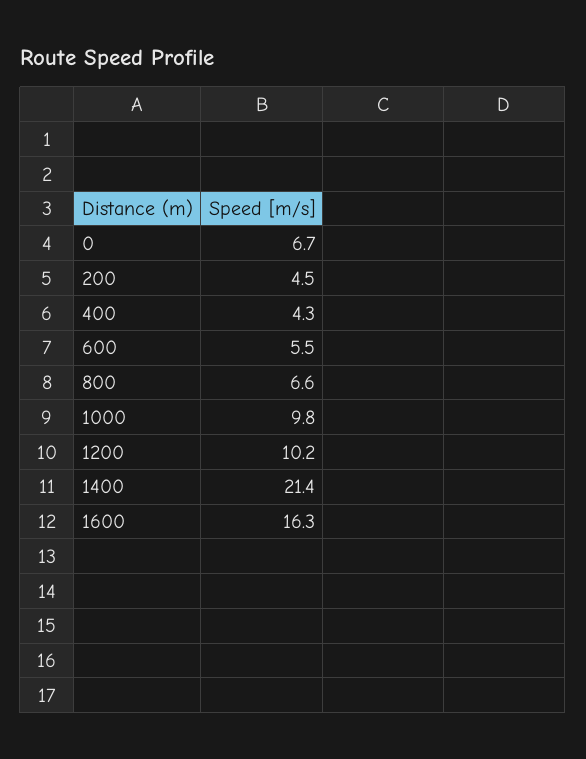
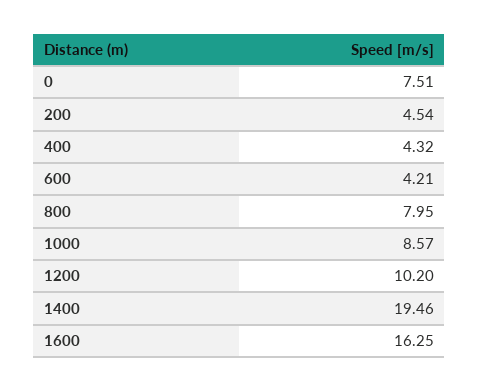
0: 6.7 -> 7.51
600: 5.5 -> 4.21
800: 6.6 -> 7.95
1000: 9.8 -> 8.57
1400: 21.4 -> 19.46

